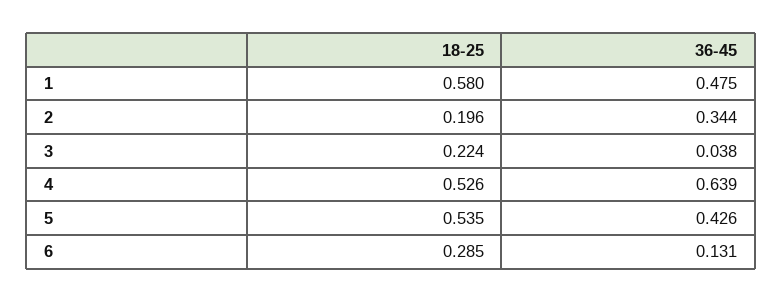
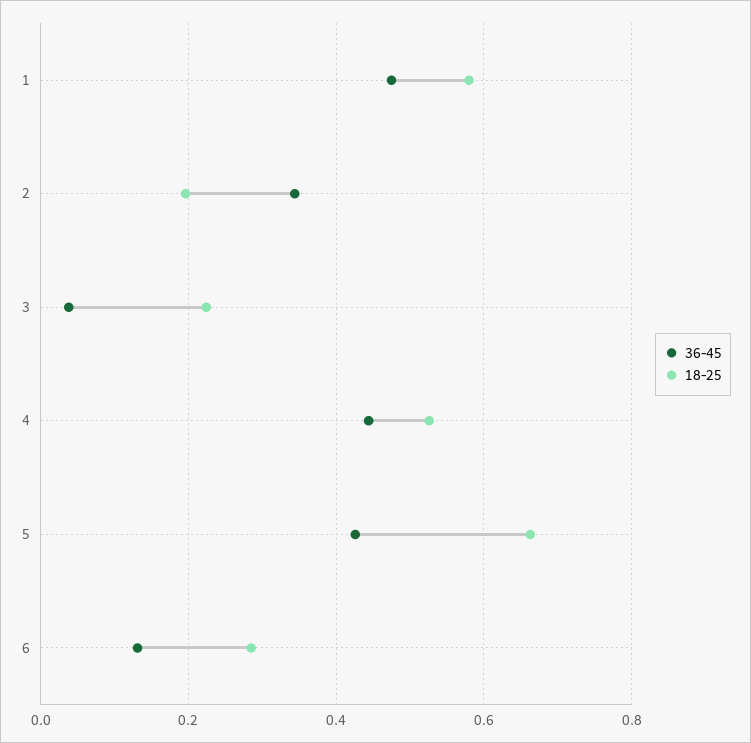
36-45, 4: 0.639 -> 0.44
18-25, 5: 0.535 -> 0.66

